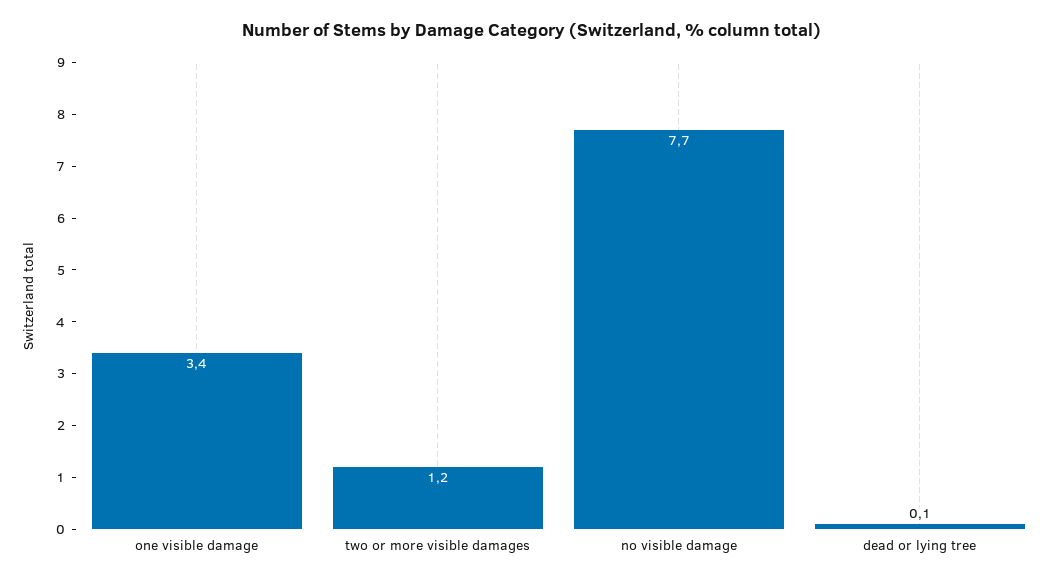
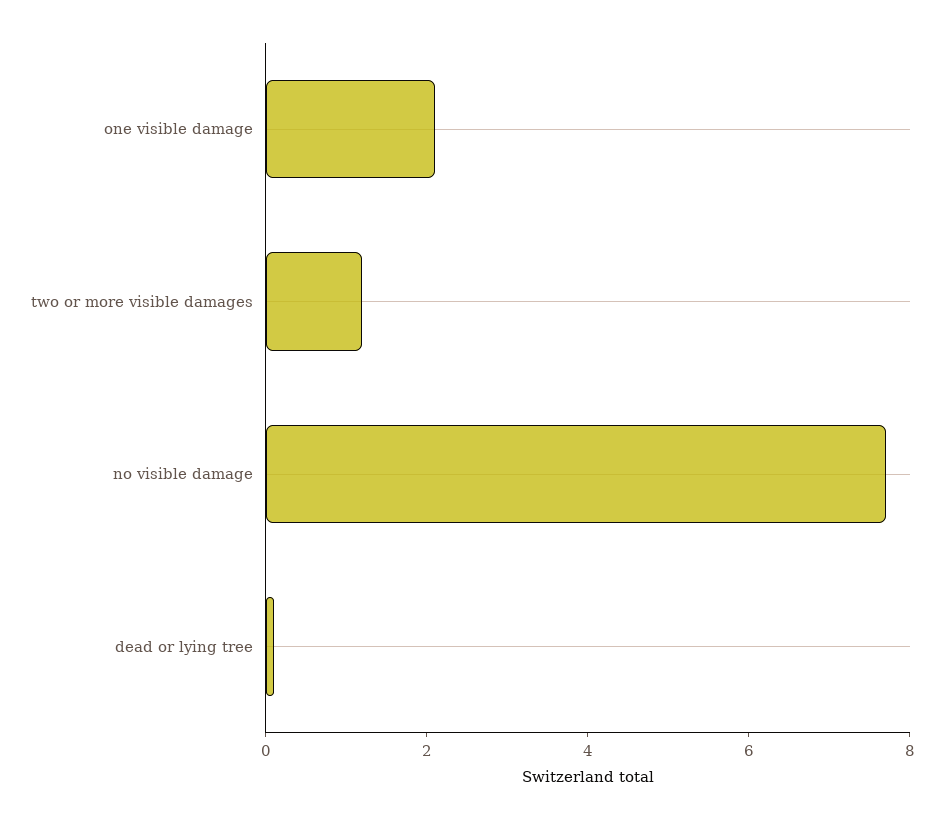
one visible damage: 3.4 -> 2

